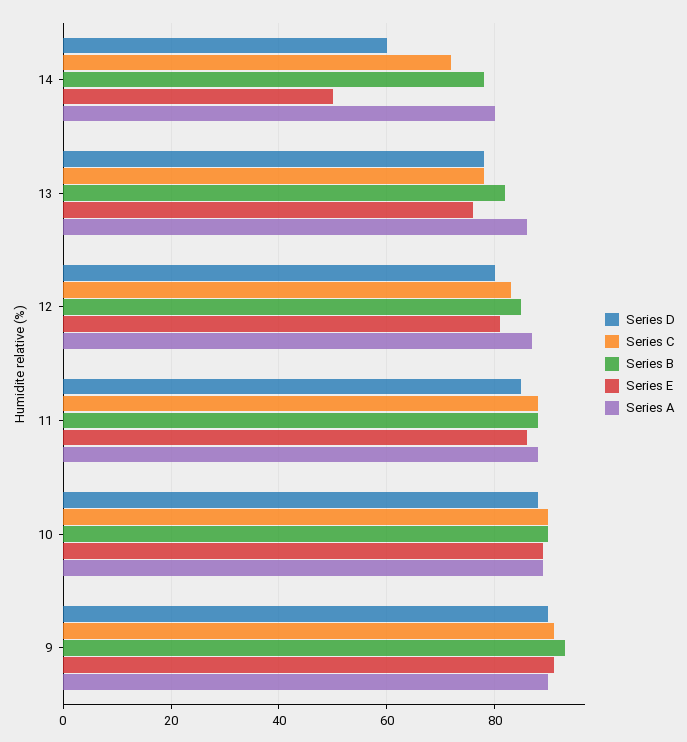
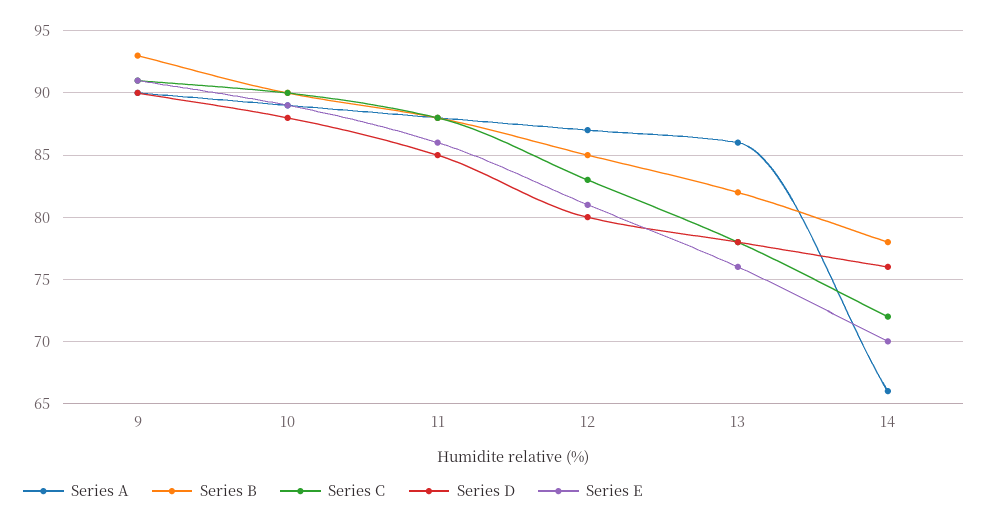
Series D, 14: 60 -> 76
Series E, 14: 50 -> 70
Series A, 14: 80 -> 66

